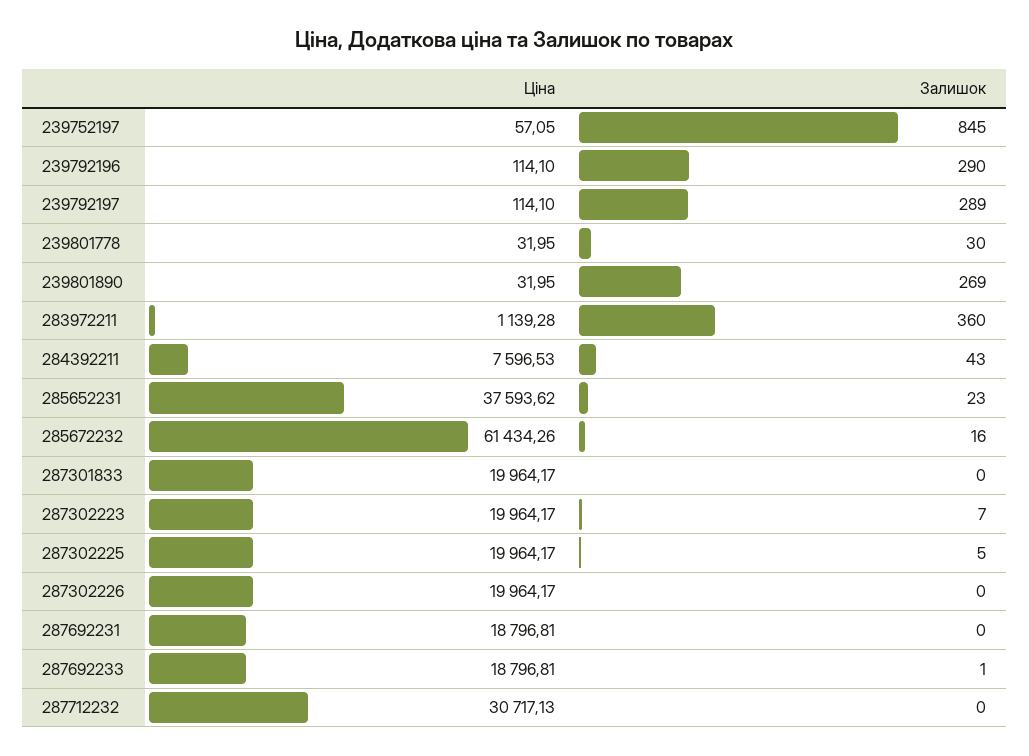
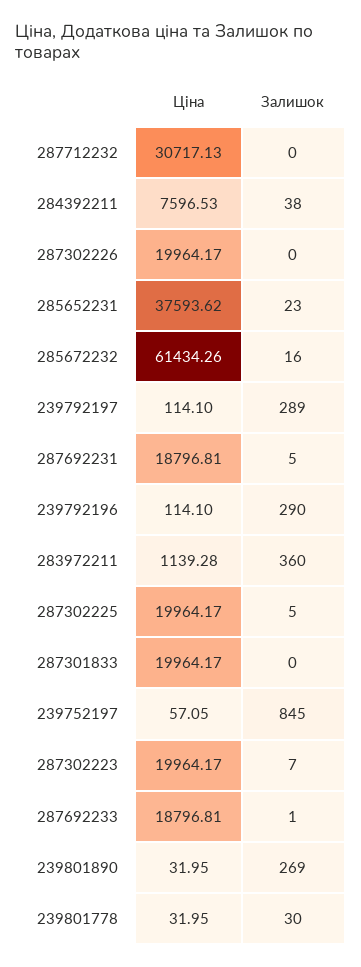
Залишок, 284392211: 43 -> 38
Залишок, 287692231: 0 -> 5

